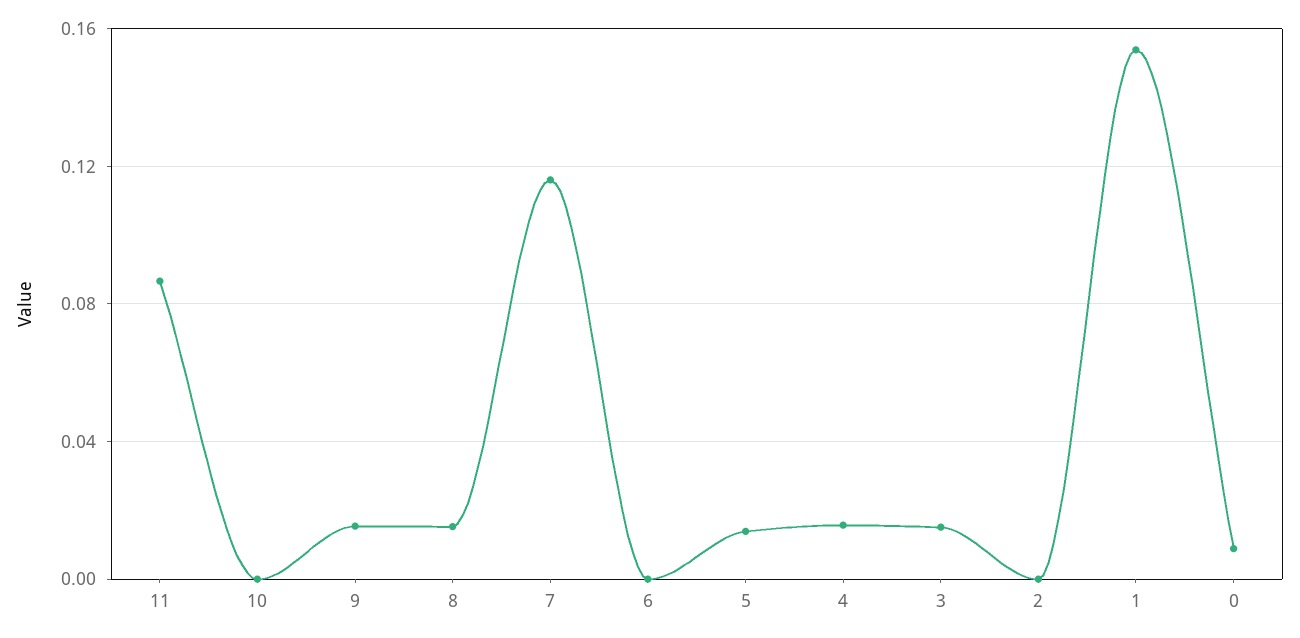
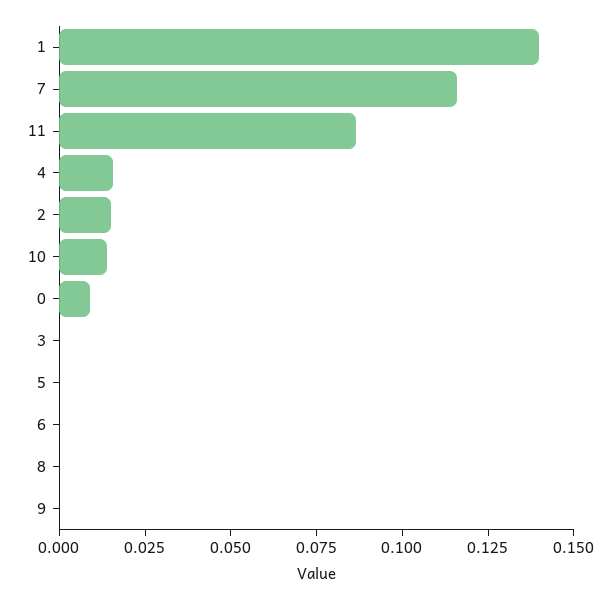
10: 0 -> 0.015
9: 0.015 -> 0
8: 0.015 -> 0
5: 0.015 -> 0
3: 0.015 -> 0
2: 0 -> 0.015
1: 0.155 -> 0.14

